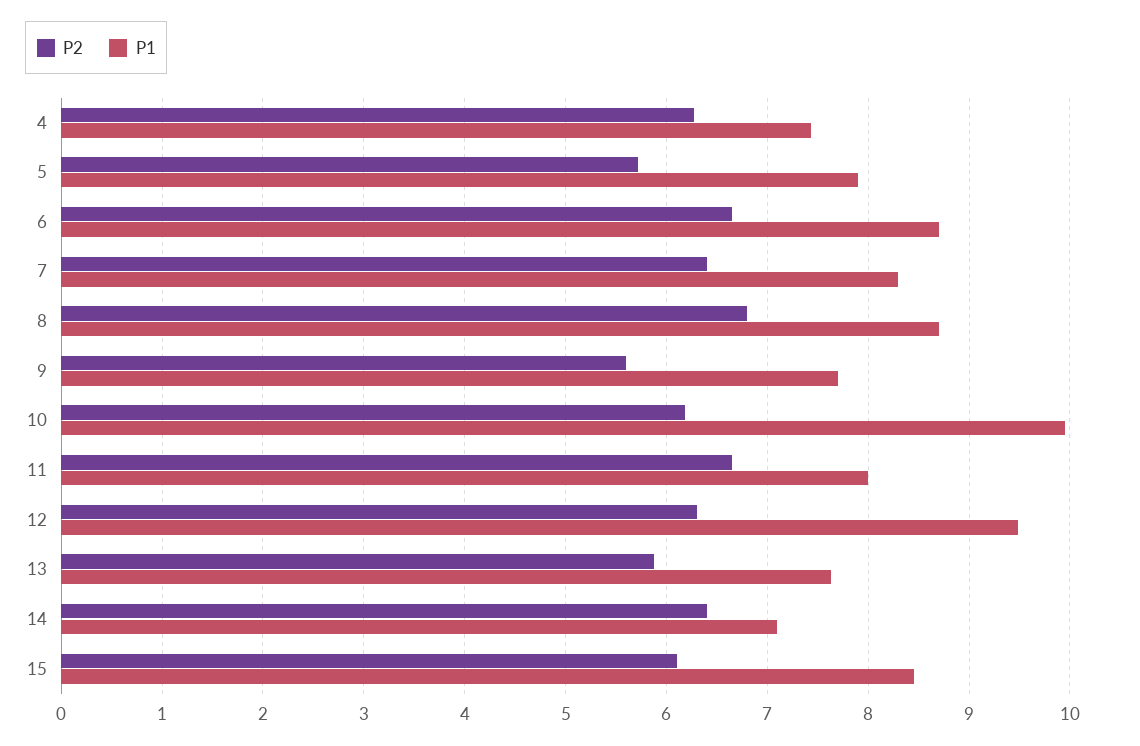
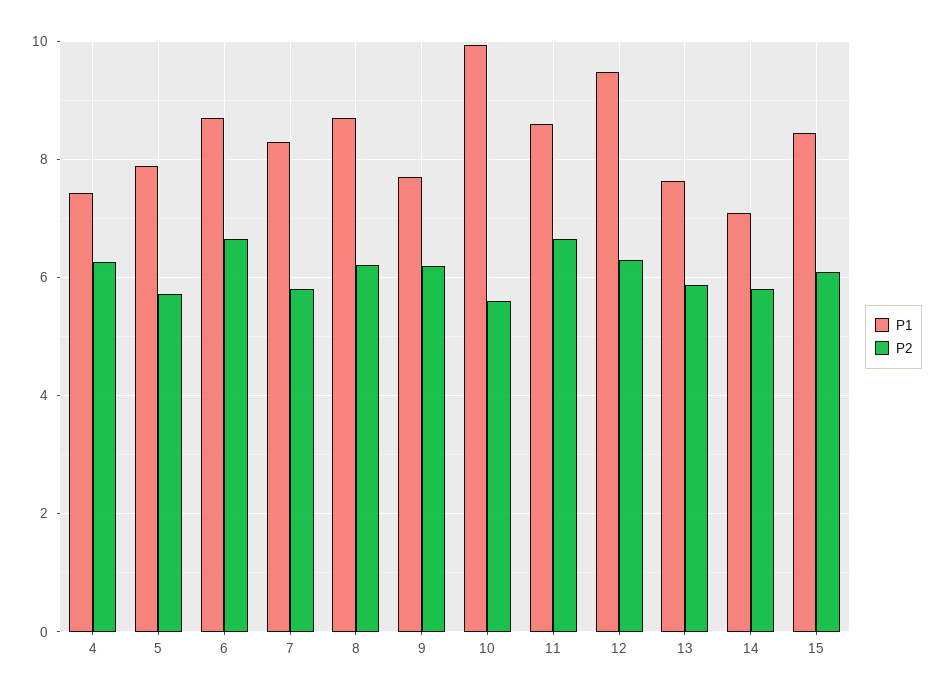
P2, 7: 6.4 -> 5.8
P2, 8: 6.8 -> 6.2
P2, 9: 5.6 -> 6.2
P2, 10: 6.2 -> 5.6
P1, 11: 8 -> 8.6
P2, 14: 6.4 -> 5.8

